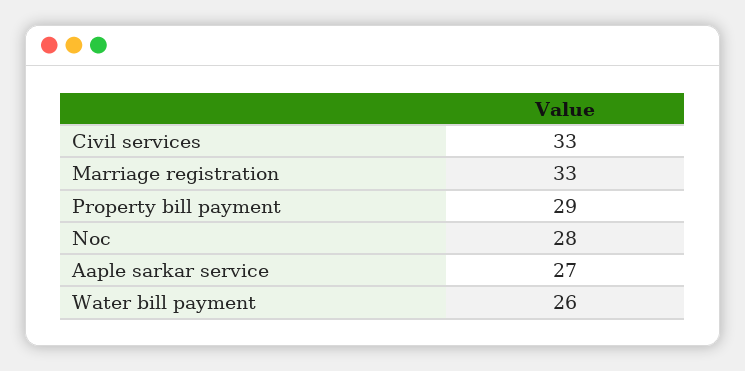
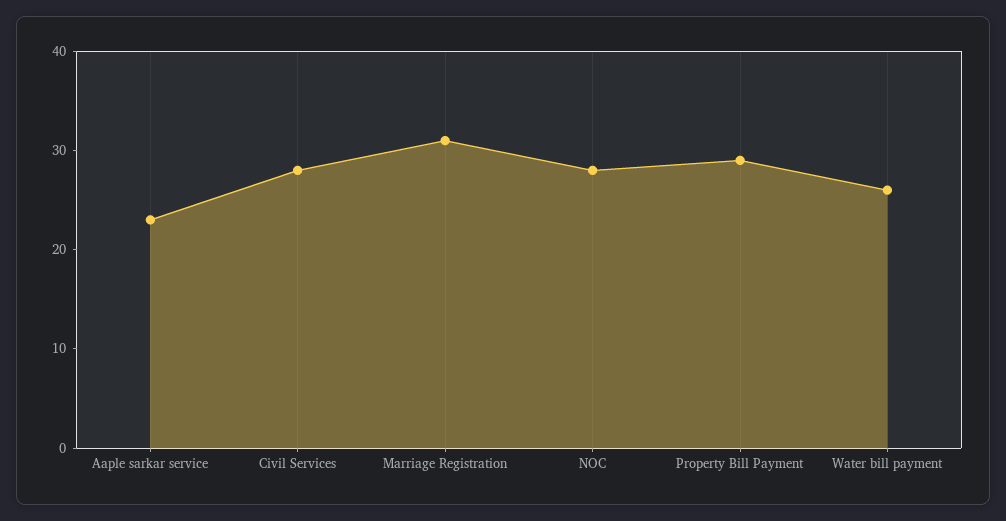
Civil services: 33 -> 28
Marriage registration: 33 -> 31
Aaple sarkar service: 27 -> 23

